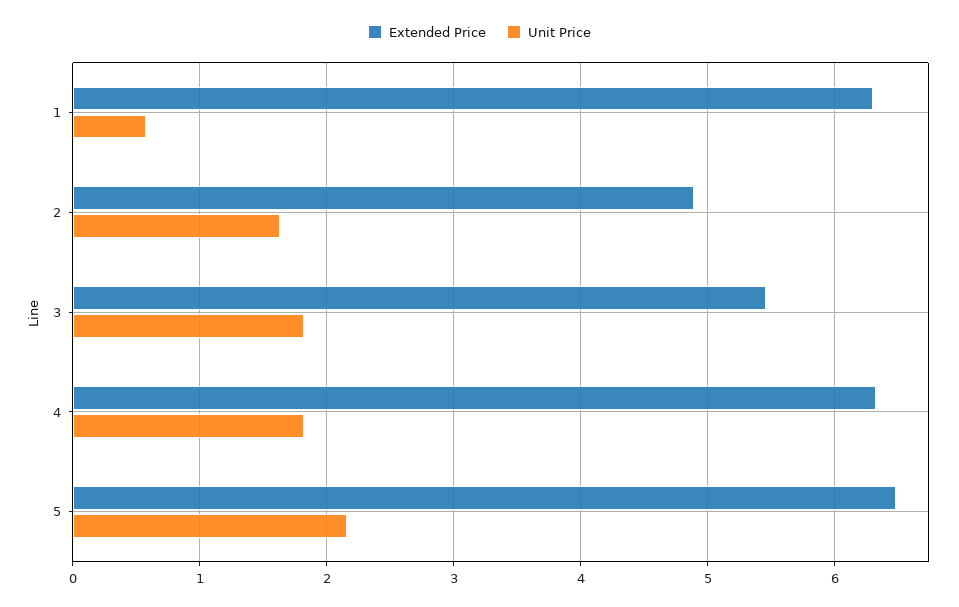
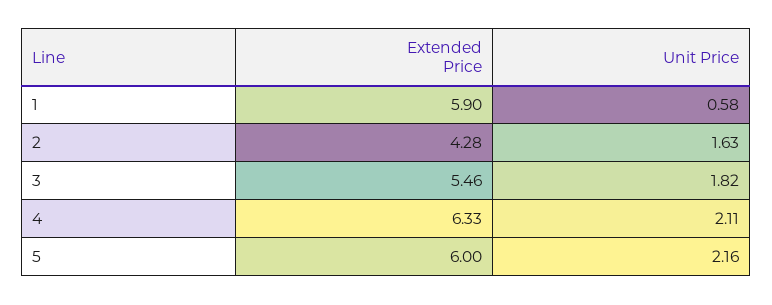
Extended Price, 1: 6.3 -> 5.9
Extended Price, 2: 4.9 -> 4.28
Unit Price, 4: 1.8 -> 2.11
Extended Price, 5: 6.5 -> 6

